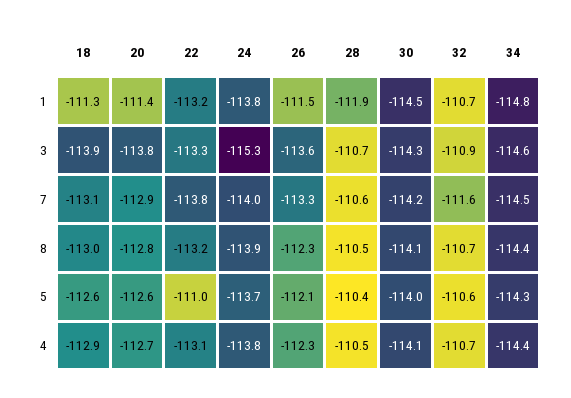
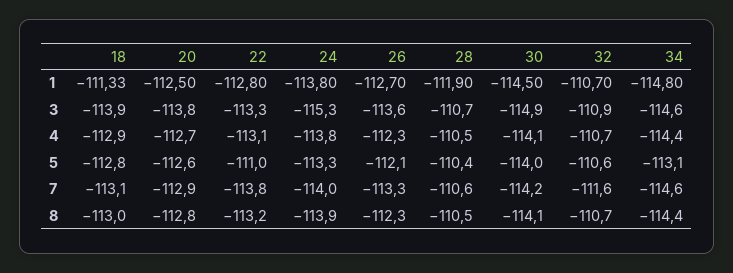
20, 1: -111.4 -> -112.5
22, 1: -113.2 -> -112.8
26, 1: -111.5 -> -112.7
30, 3: -114.3 -> -114.9
34, 7: -114.5 -> -114.6
18, 5: -112.6 -> -112.8
24, 5: -113.7 -> -113.3
34, 5: -114.3 -> -113.1

